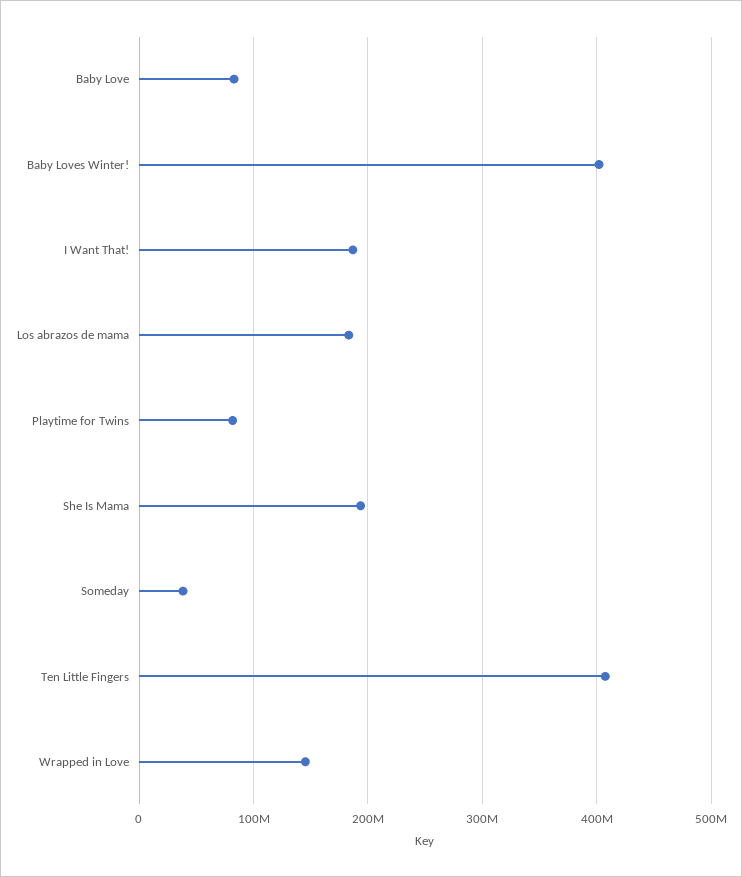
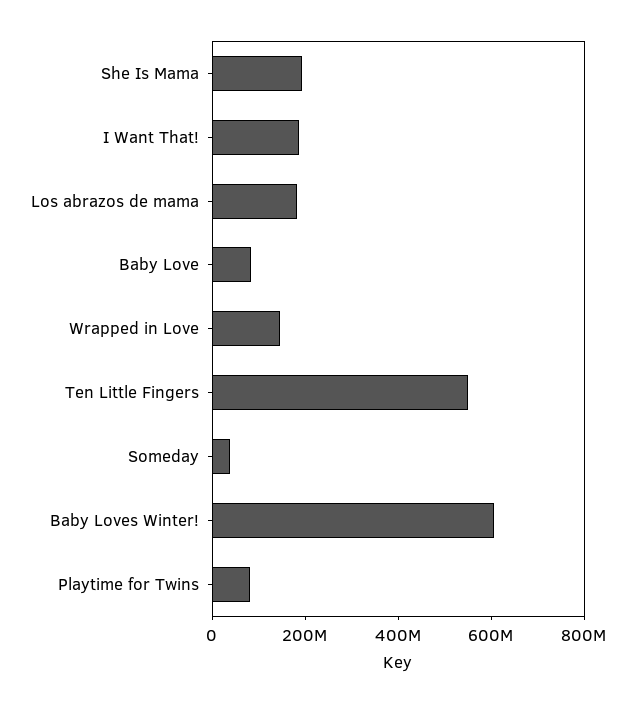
Baby Loves Winter!: 400000000 -> 600000000
Ten Little Fingers: 410000000 -> 550000000

